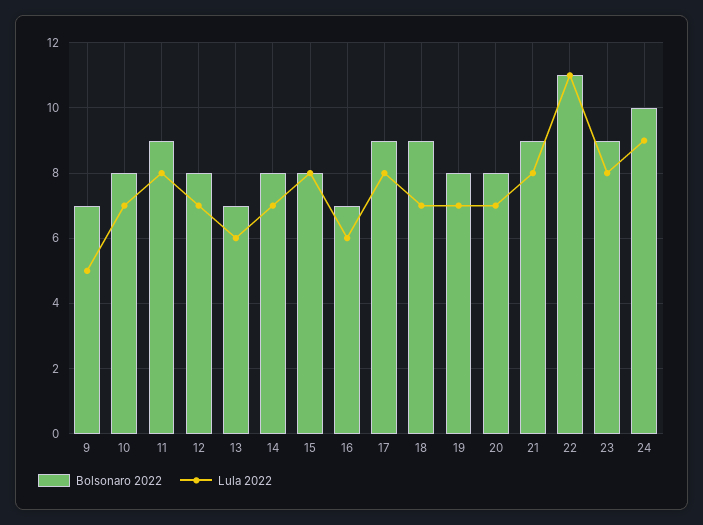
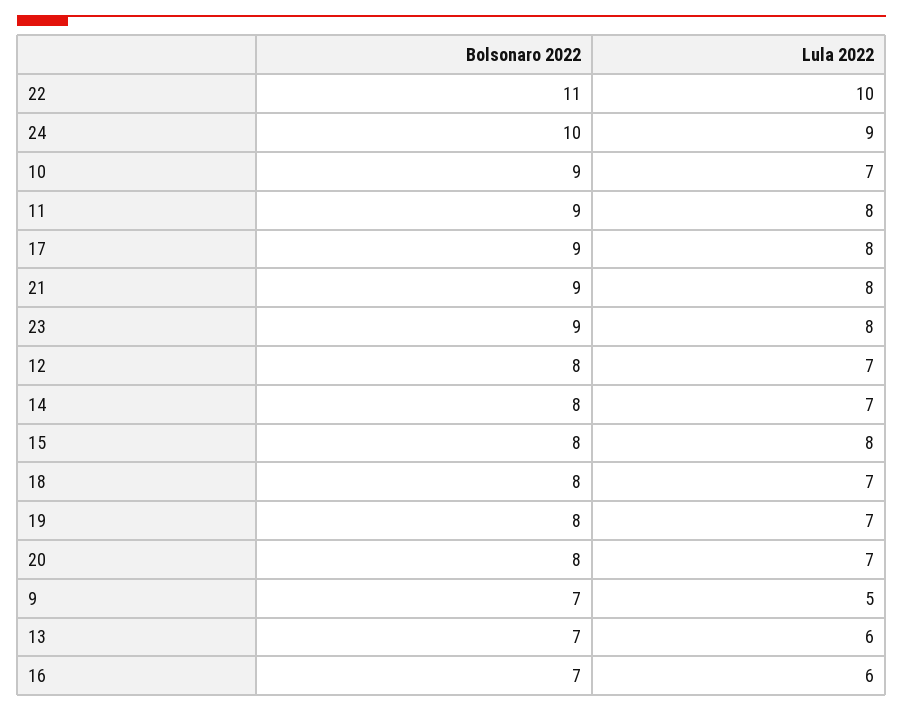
Bolsonaro 2022, 10: 8 -> 9
Bolsonaro 2022, 18: 9 -> 8
Lula 2022, 22: 11 -> 10

